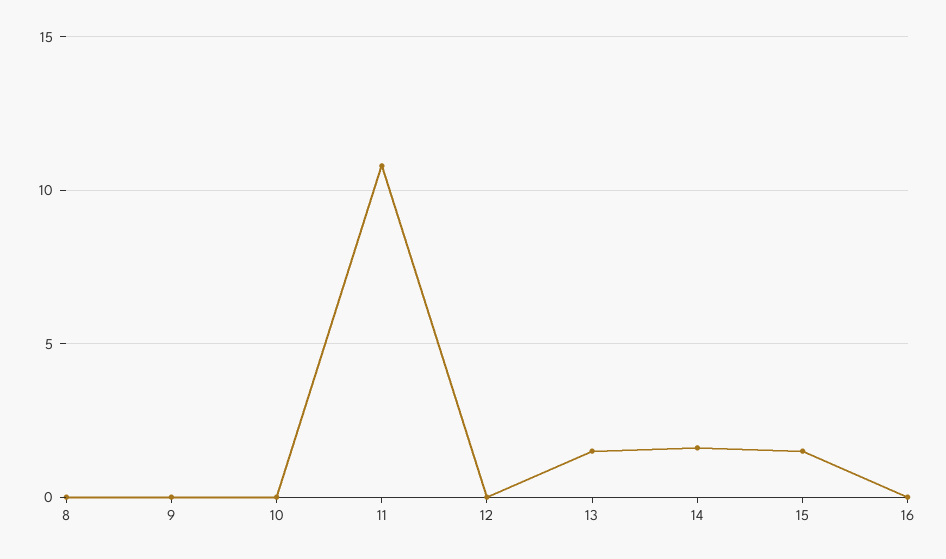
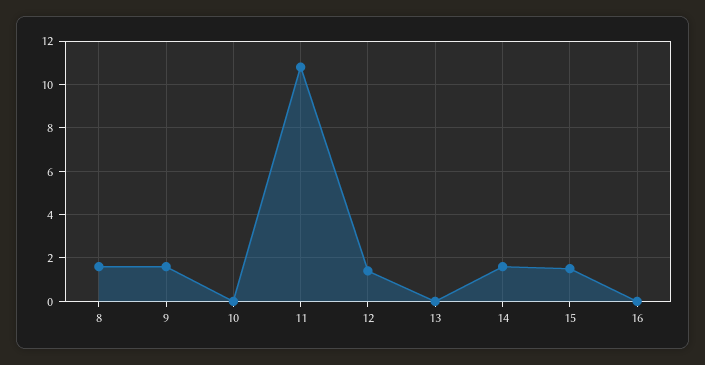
8: 0 -> 1.5
9: 0 -> 1.5
12: 0 -> 1.5
13: 1.5 -> 0

